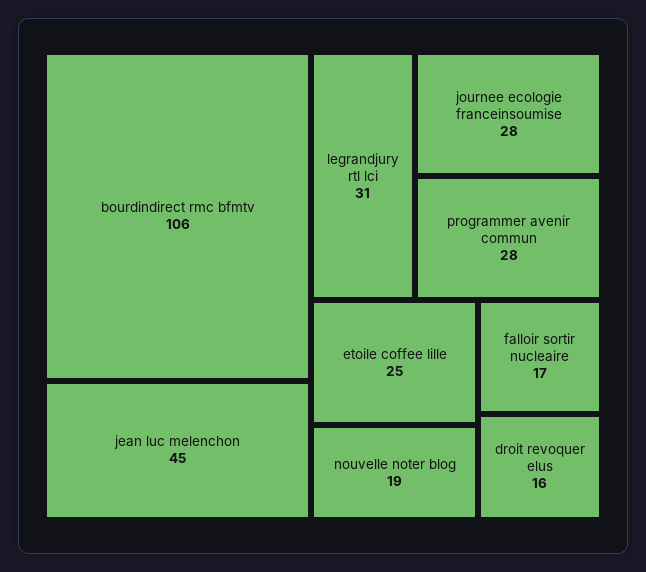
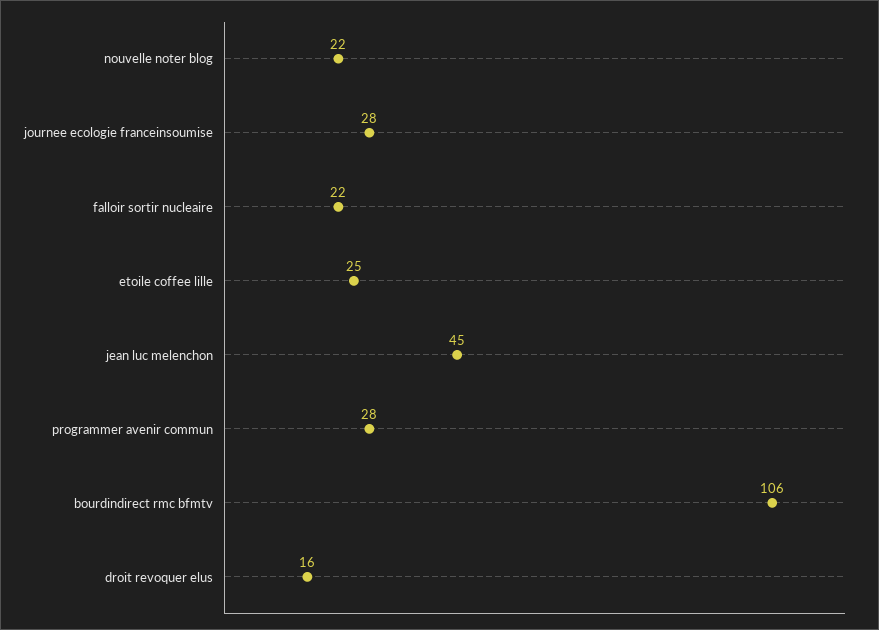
legrandjury rtl lci: 31 -> none
nouvelle noter blog: 19 -> 22
falloir sortir nucleaire: 17 -> 22

